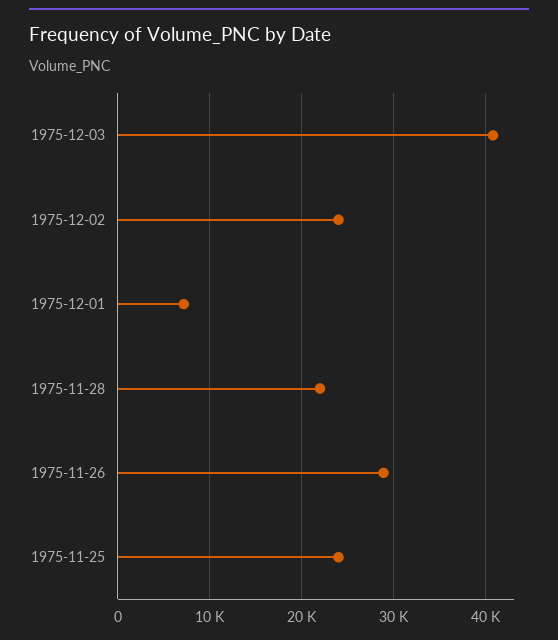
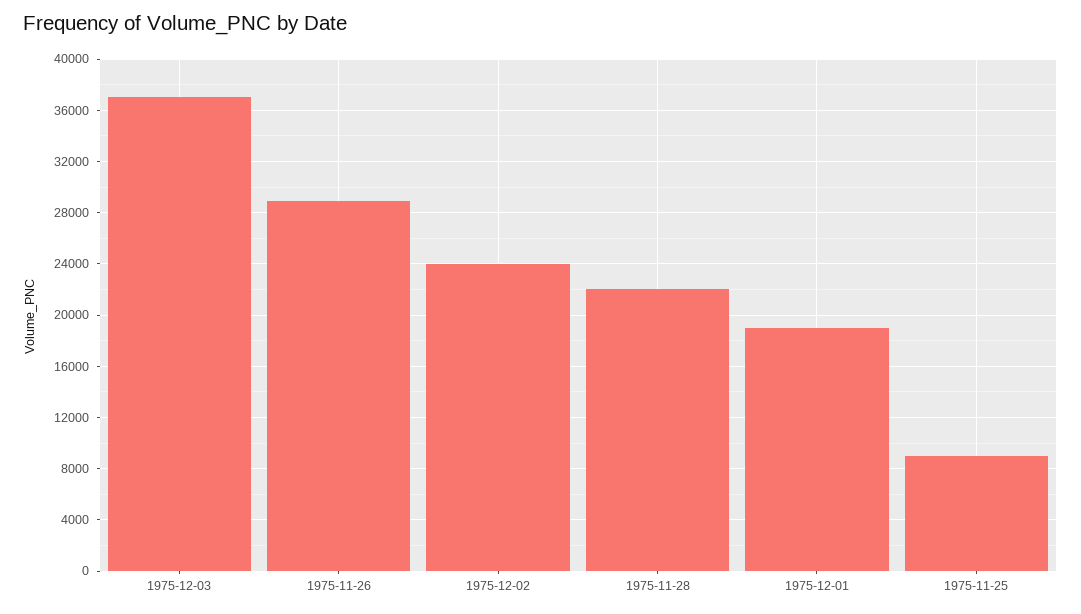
1975-12-03: 41000 -> 37000
1975-12-01: 7000 -> 19000
1975-11-25: 24000 -> 9000

